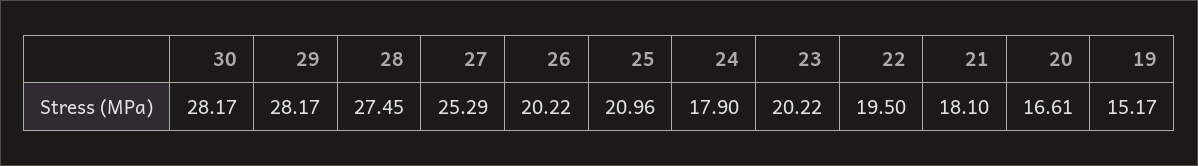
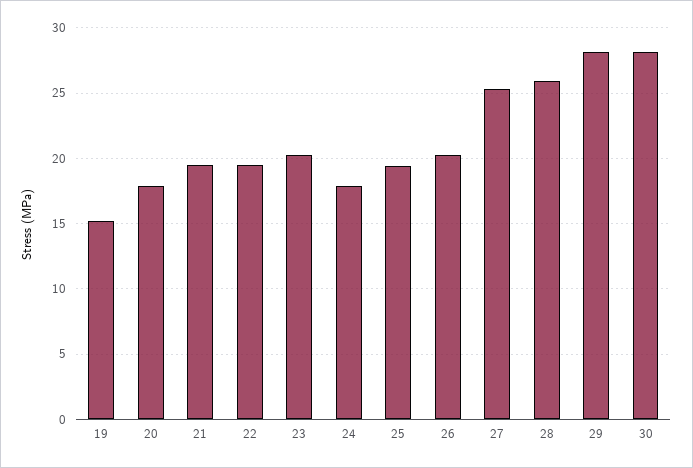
28: 27.45 -> 26
25: 20.96 -> 19.5
21: 18.1 -> 19.5
20: 16.61 -> 18

